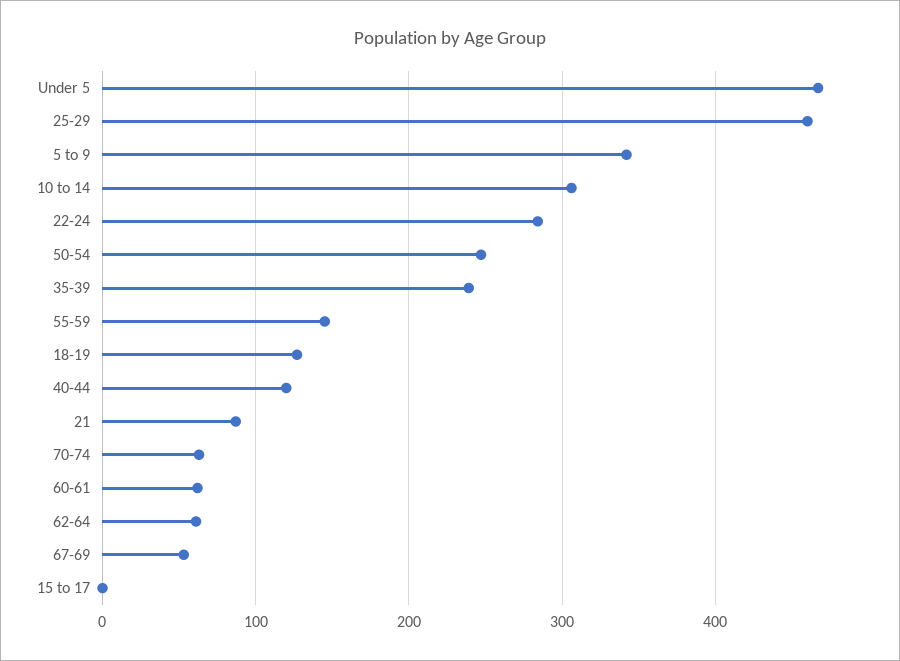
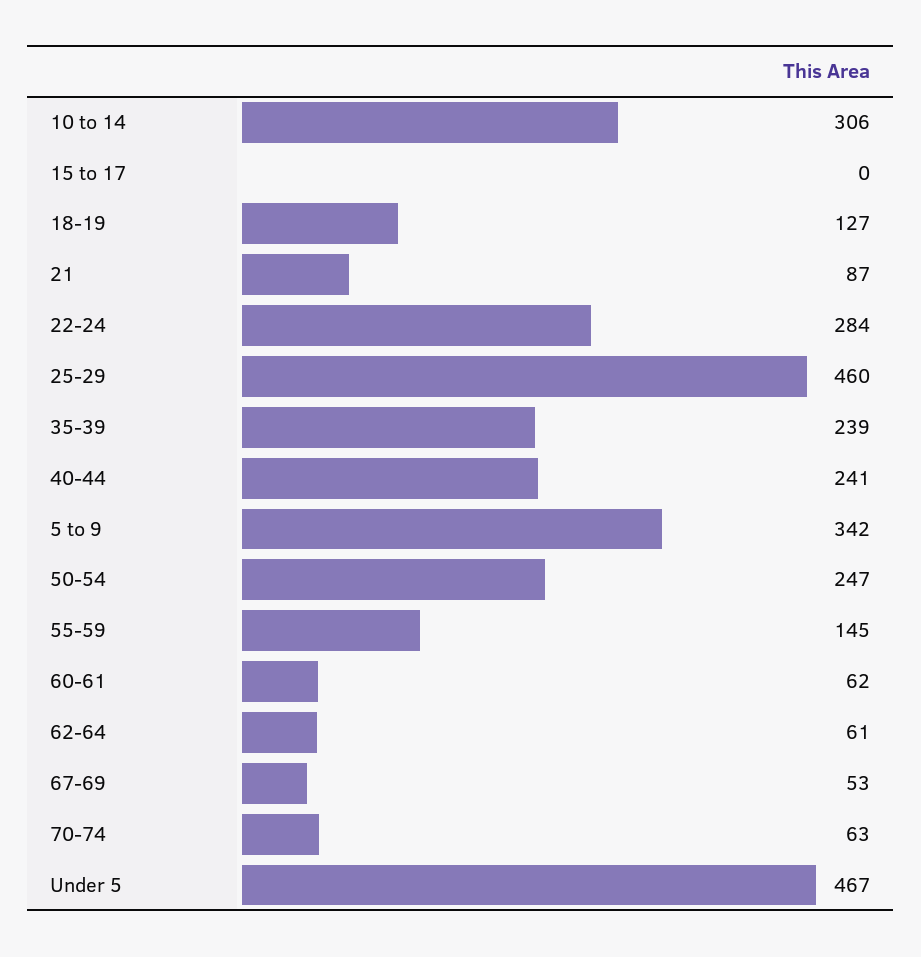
40-44: 120 -> 241

